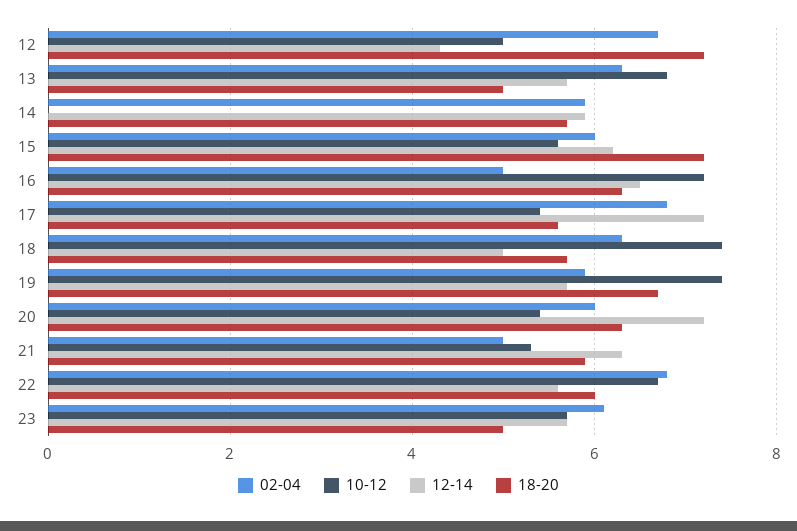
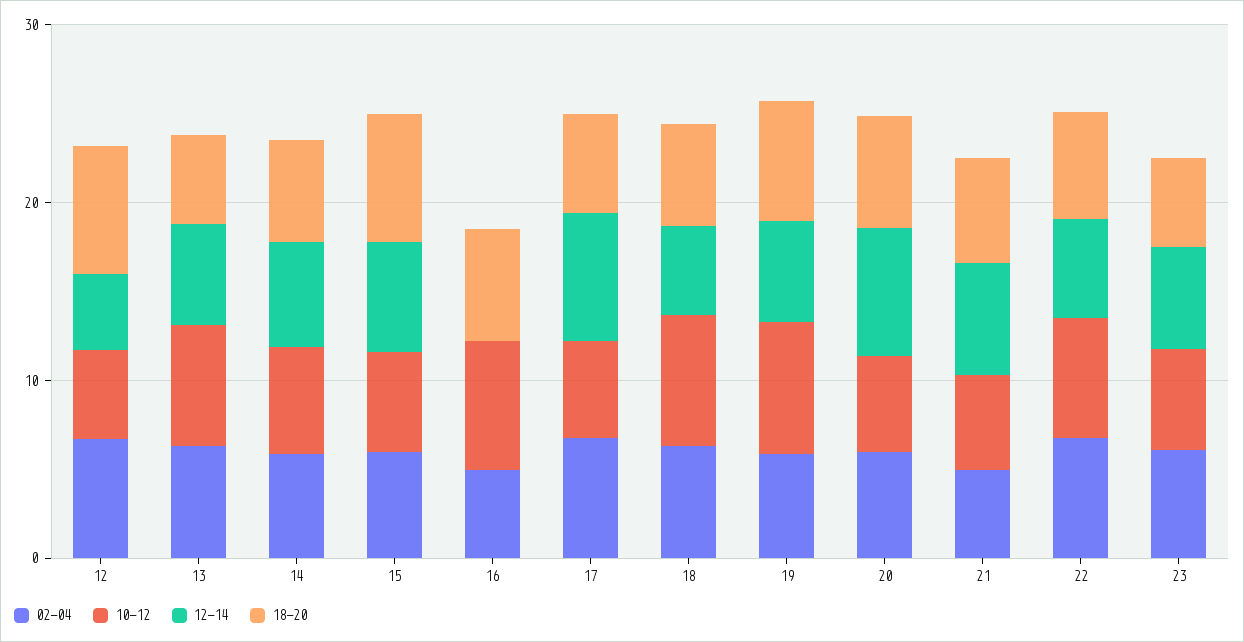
10-12, 14: 0 -> 6
12-14, 16: 6.5 -> 0

